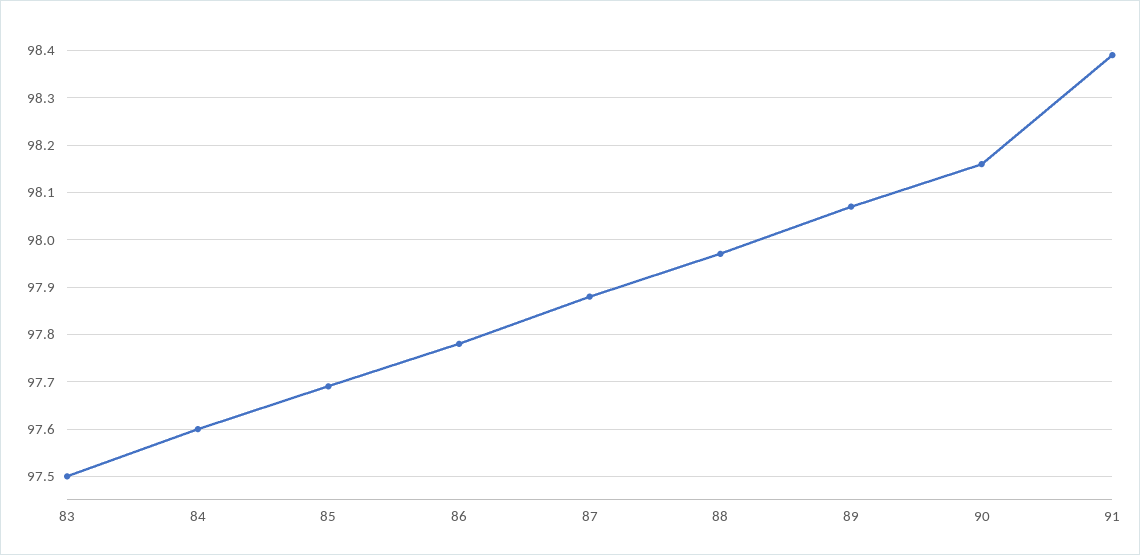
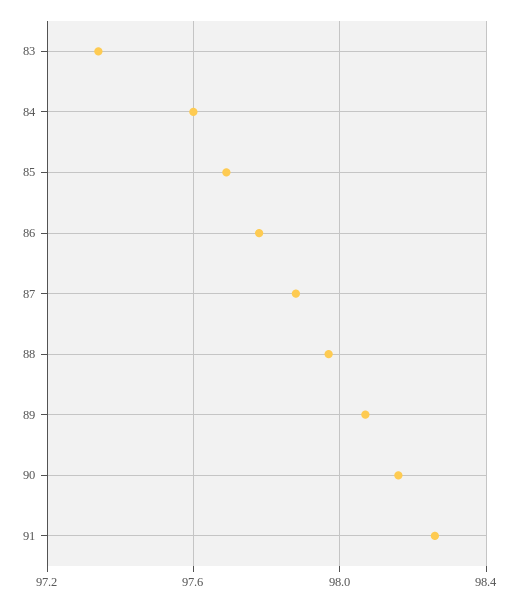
83: 97.5 -> 97.35
91: 98.4 -> 98.25

